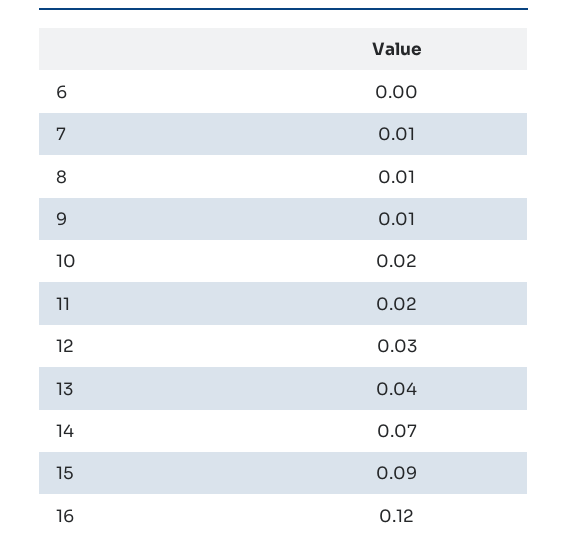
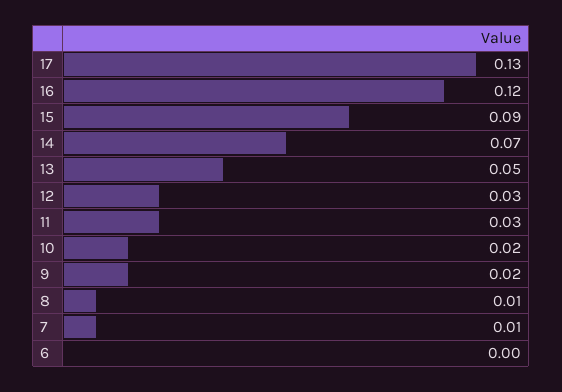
9: 0.01 -> 0.02
11: 0.02 -> 0.03
13: 0.04 -> 0.05
17: none -> 0.13

